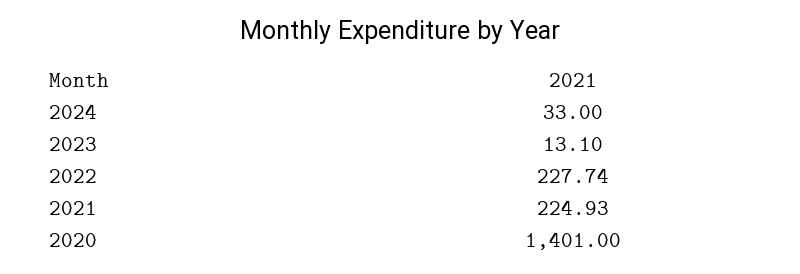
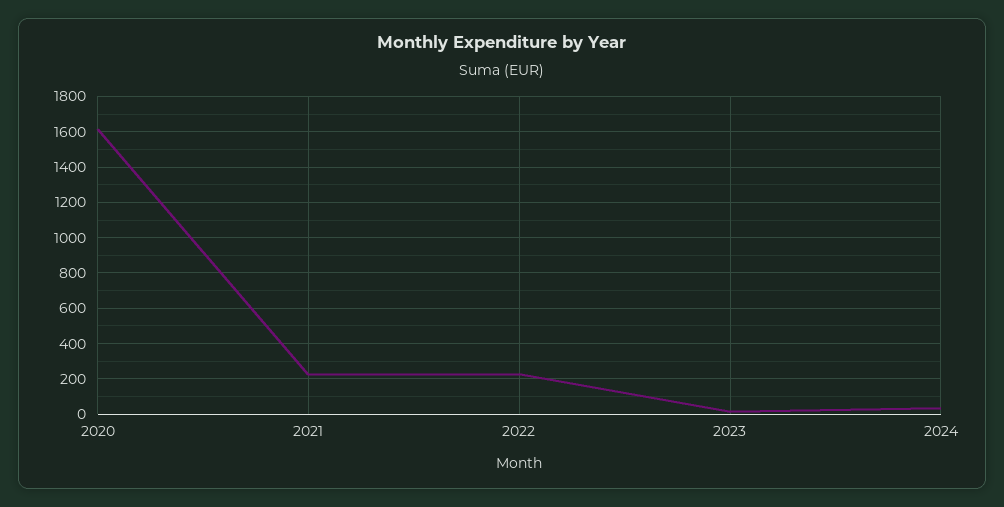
2020: 1401 -> 1600

